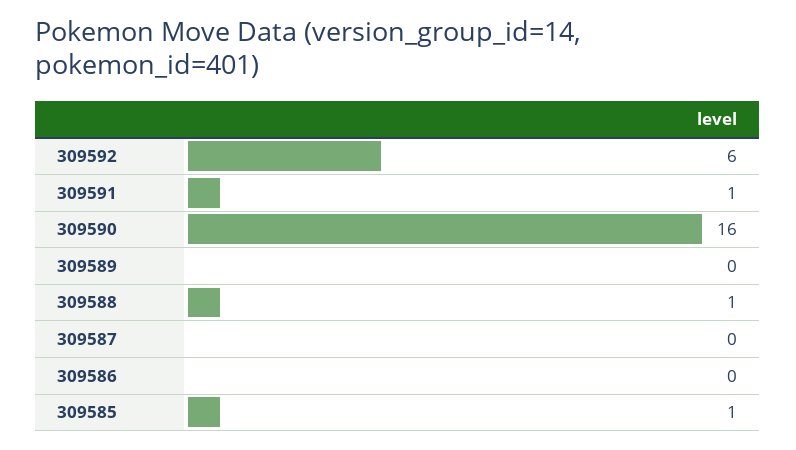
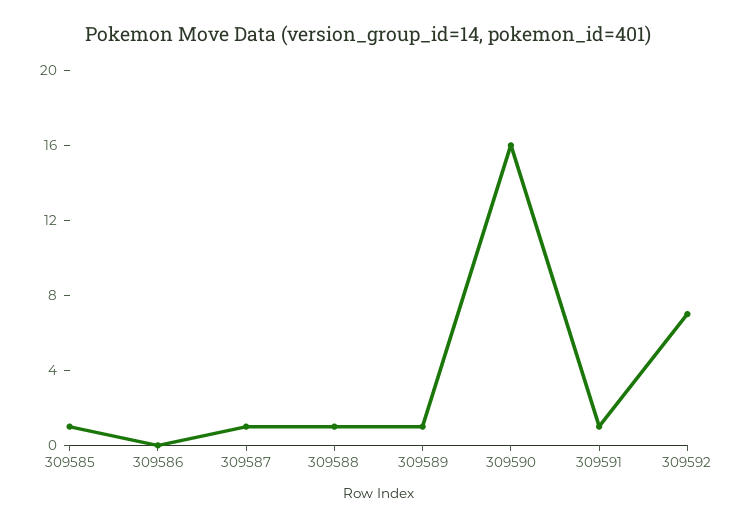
309592: 6 -> 7
309589: 0 -> 1
309587: 0 -> 1

